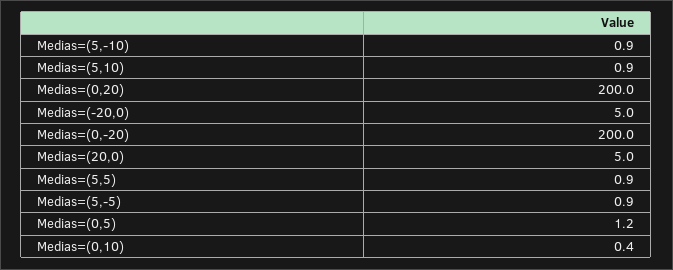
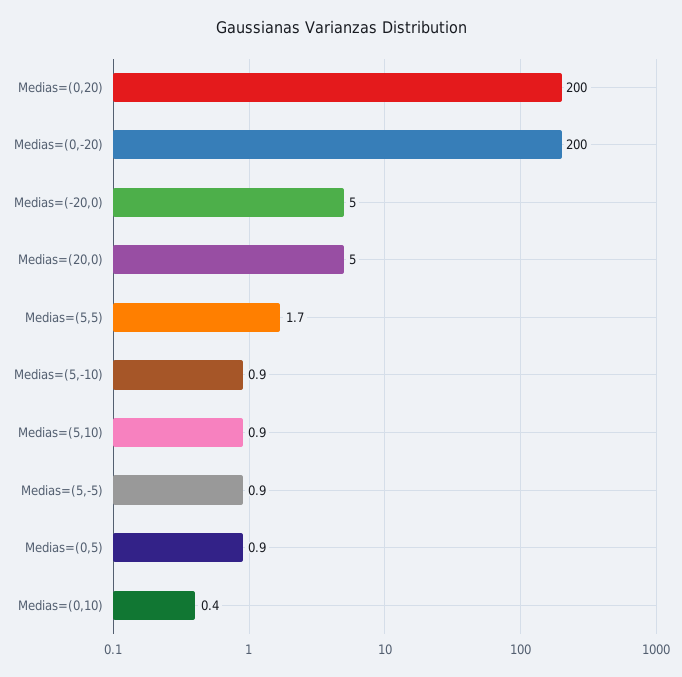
Medias=(5,5): 0.9 -> 1.7
Medias=(0,5): 1.2 -> 0.9

